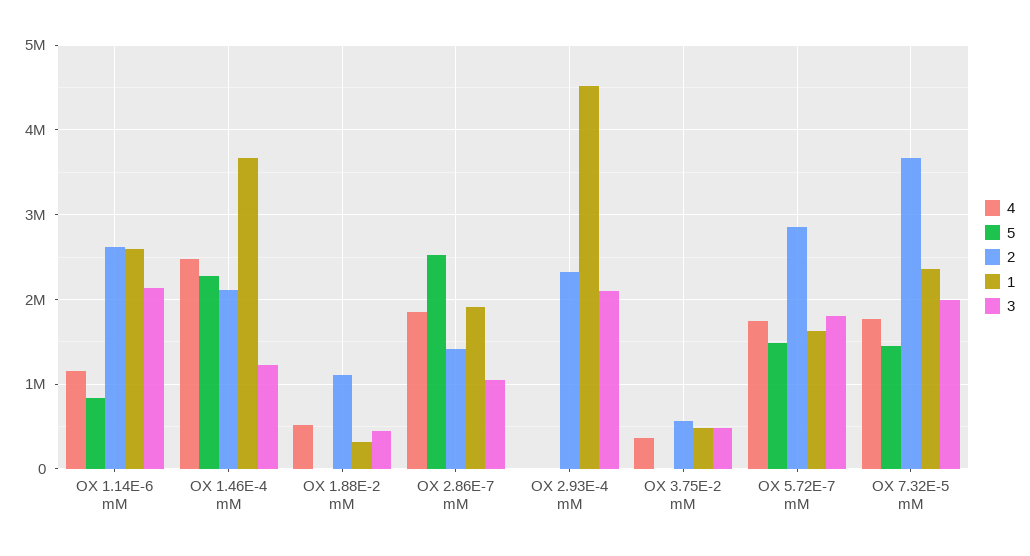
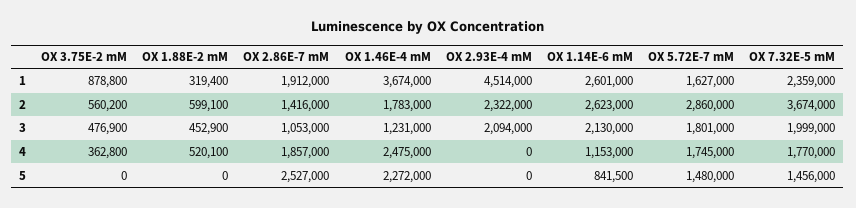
2, OX 1.46E-4 mM: 2100000 -> 1783000
2, OX 1.88E-2 mM: 1100000 -> 599100
1, OX 3.75E-2 mM: 500000 -> 878800

